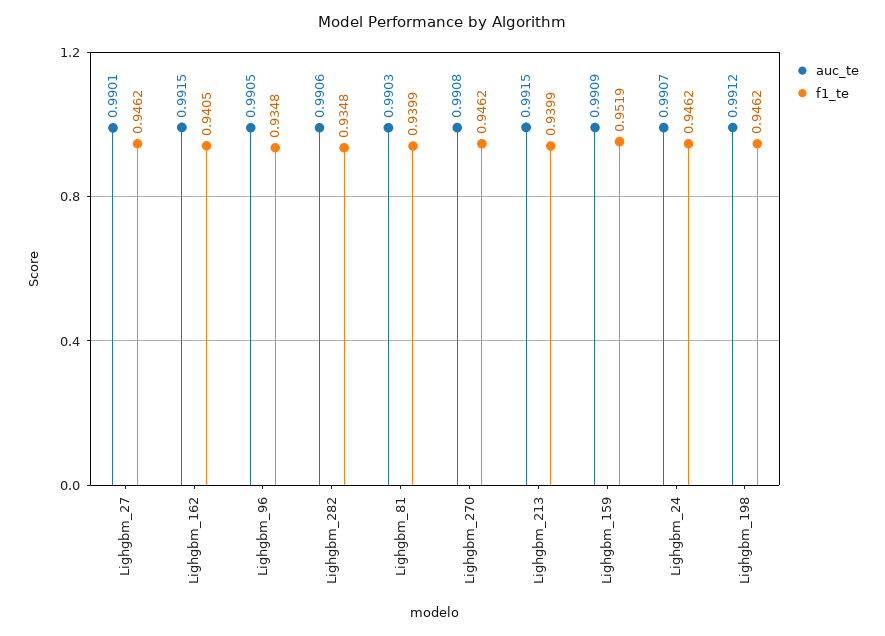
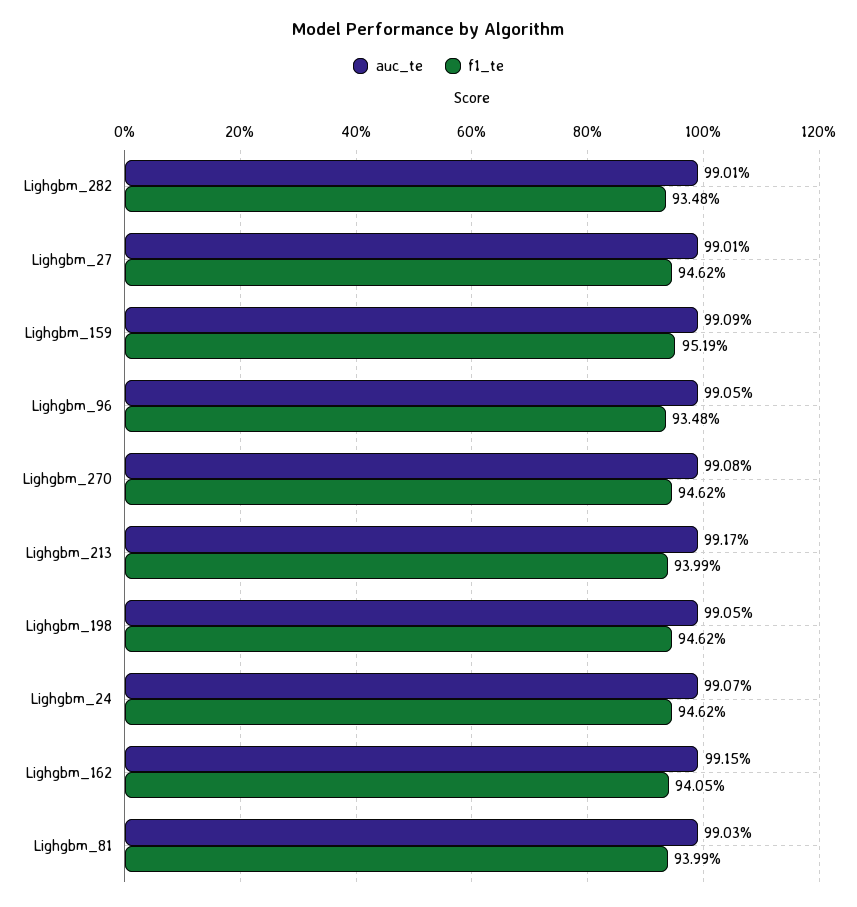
auc_te, Lighgbm_282: 0.9906 -> 0.9901
auc_te, Lighgbm_213: 0.9915 -> 0.9917
auc_te, Lighgbm_198: 0.9912 -> 0.9905

